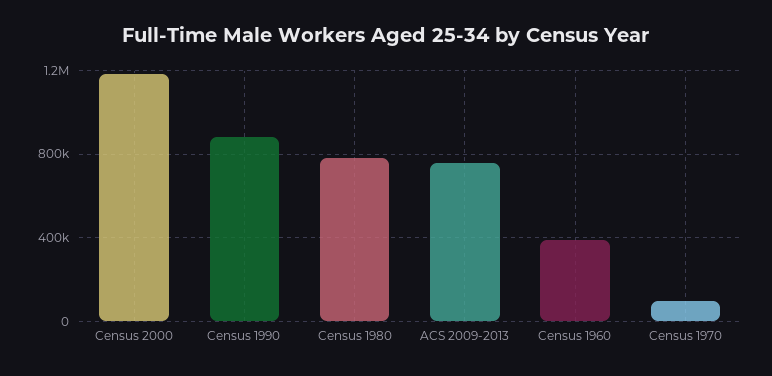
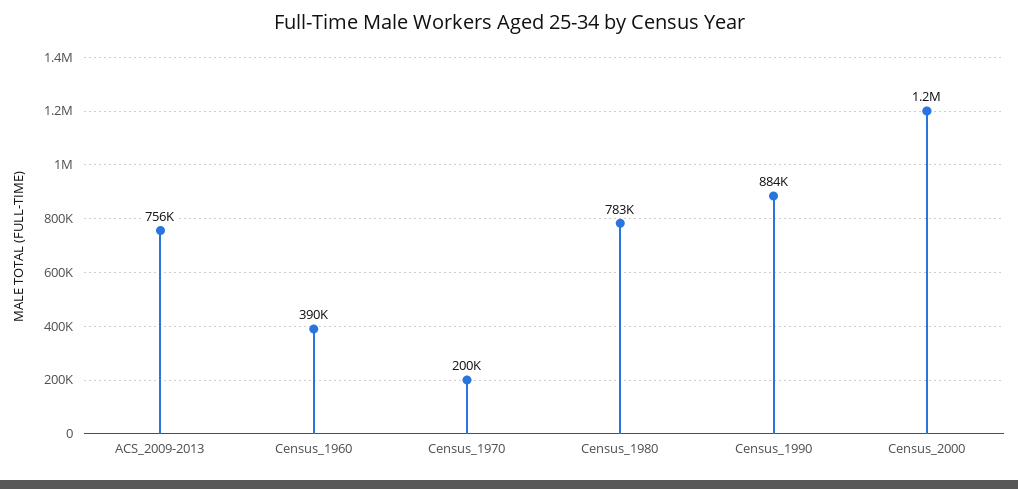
Census 1970: 100000 -> 200000

